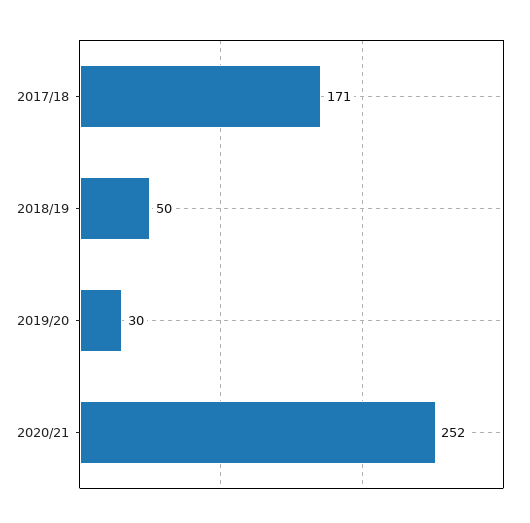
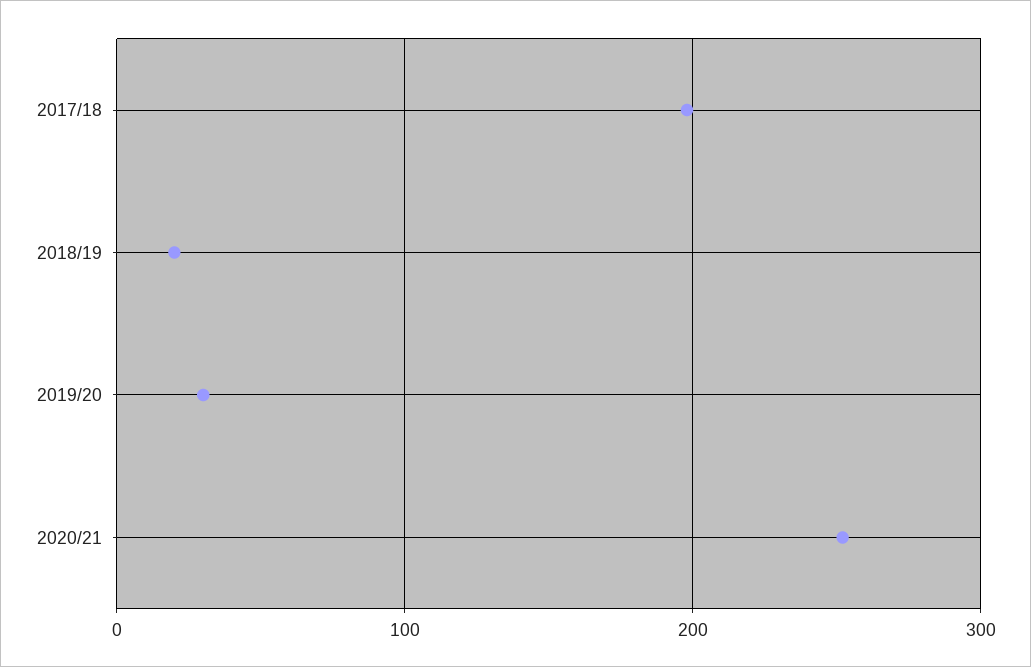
2017/18: 171 -> 200
2018/19: 50 -> 20

